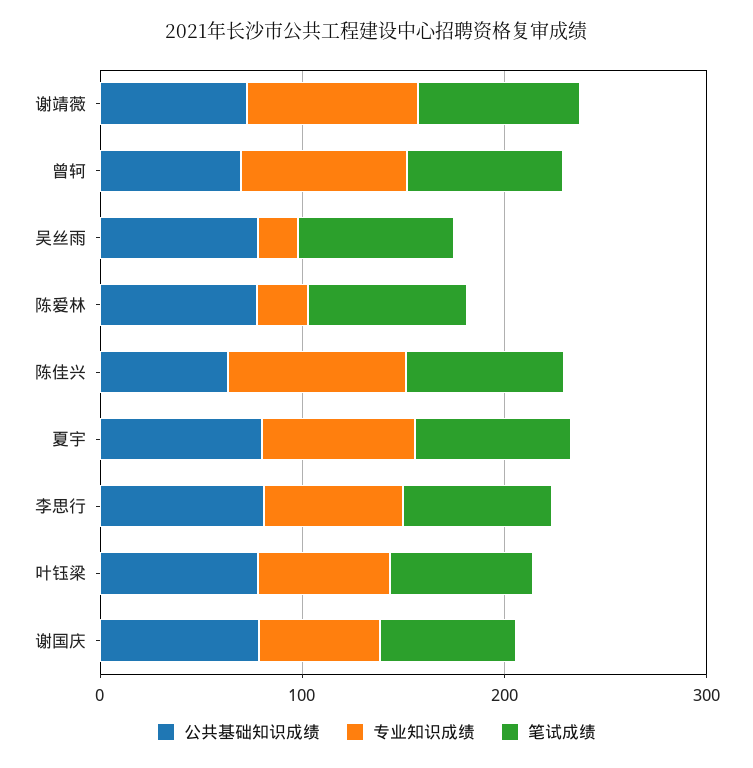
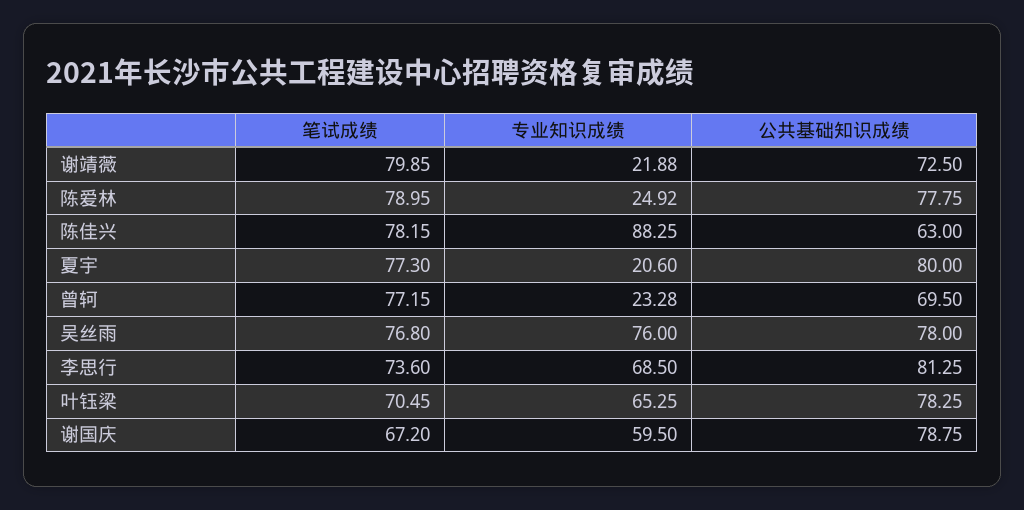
专业知识成绩, 谢靖薇: 80 -> 21.88
专业知识成绩, 曾轲: 80 -> 23.28
专业知识成绩, 吴丝雨: 20 -> 76
专业知识成绩, 夏宇: 80 -> 20.6

